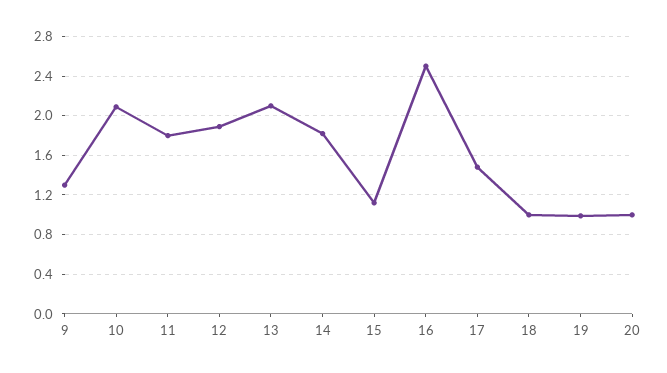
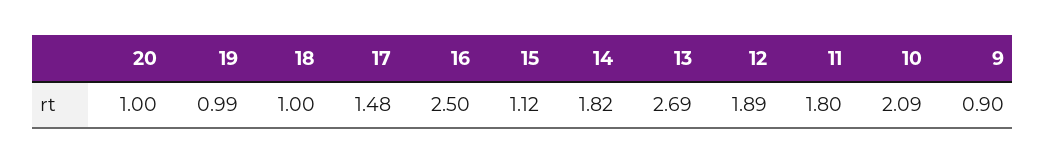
9: 1.3 -> 0.9
13: 2.1 -> 2.69

